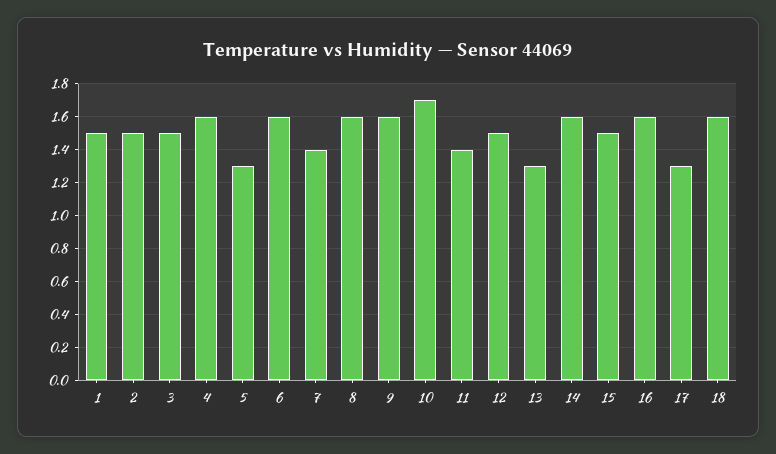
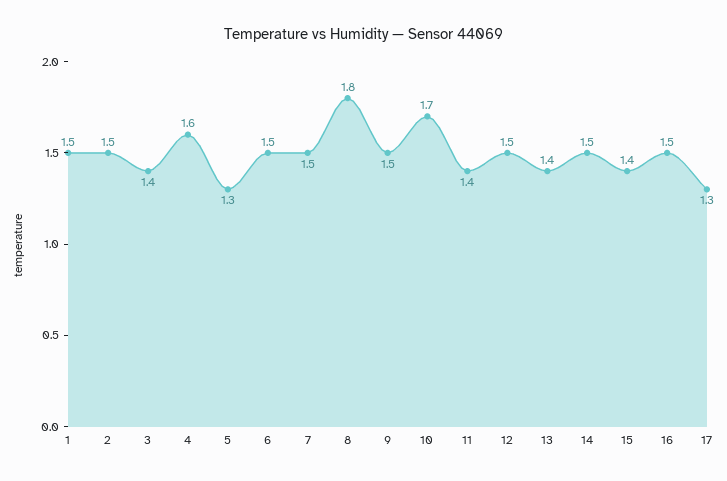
3: 1.5 -> 1.4
6: 1.6 -> 1.5
7: 1.4 -> 1.5
8: 1.6 -> 1.8
9: 1.6 -> 1.5
13: 1.3 -> 1.4
14: 1.6 -> 1.5
15: 1.5 -> 1.4
16: 1.6 -> 1.5
18: 1.6 -> none

